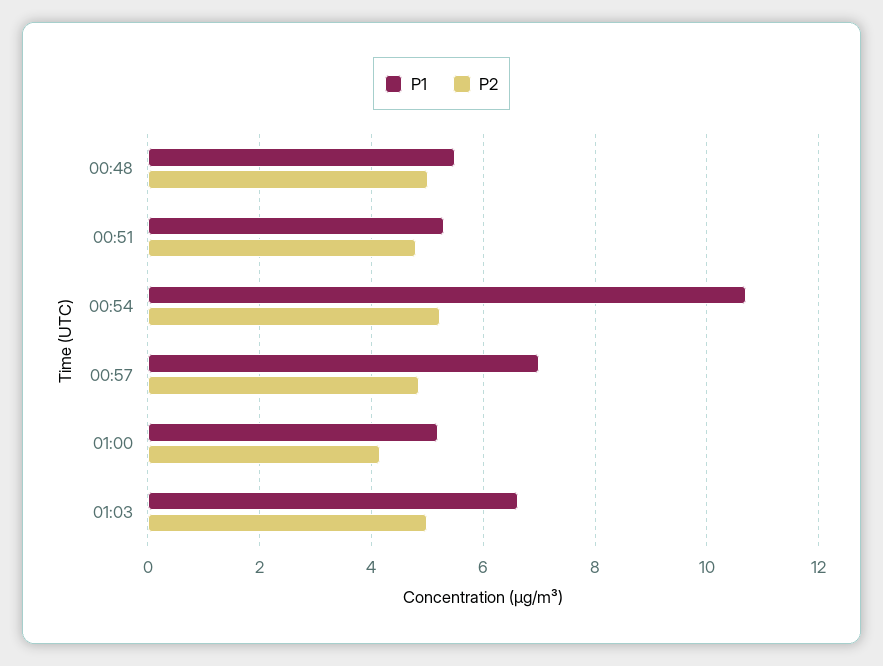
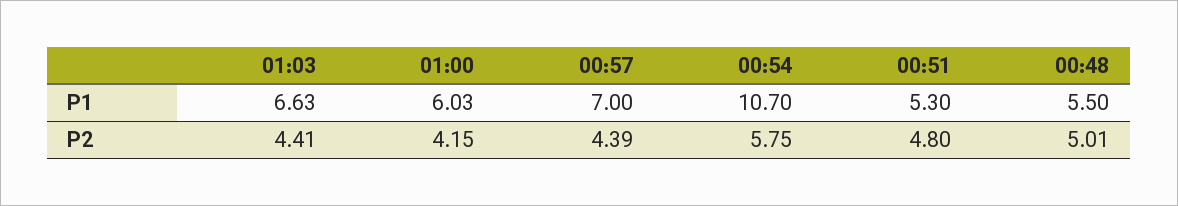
P2, 00:54: 5.2 -> 5.75
P2, 00:57: 4.8 -> 4.39
P1, 01:00: 5.2 -> 6.03
P2, 01:03: 5 -> 4.41

